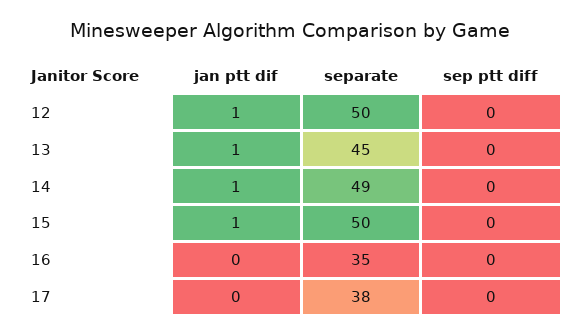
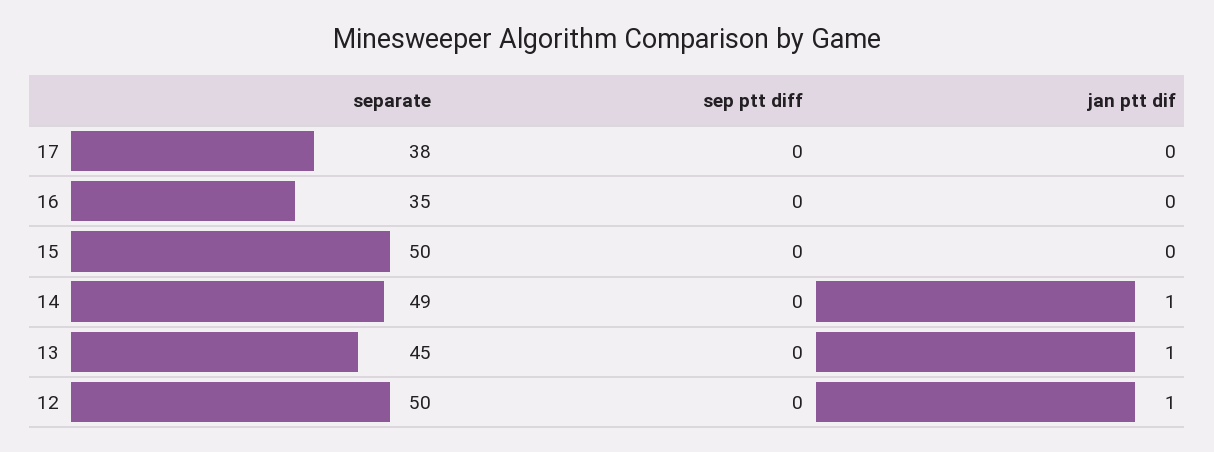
jan ptt dif, 15: 1 -> 0

